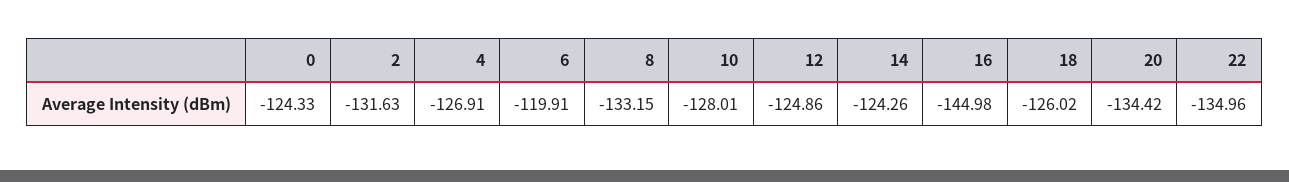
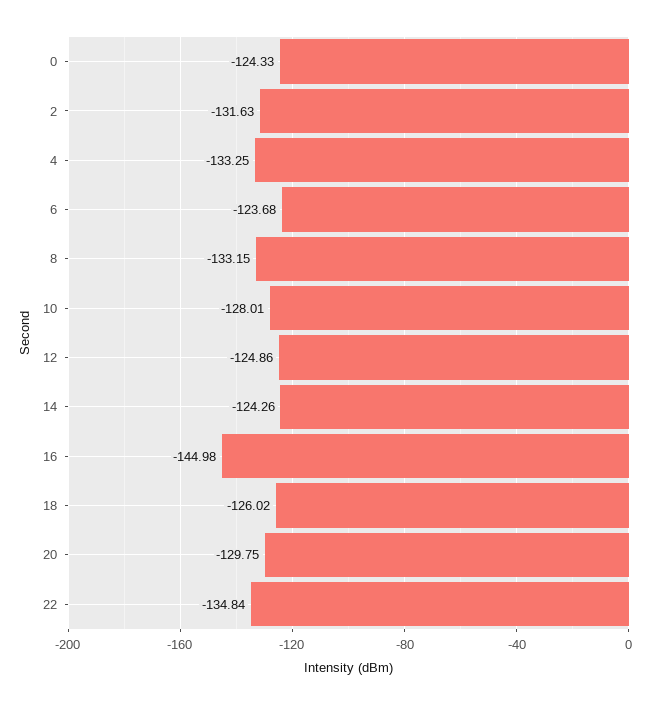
4: -126.91 -> -133.25
6: -119.91 -> -123.68
20: -134.42 -> -129.75
22: -134.96 -> -134.84

